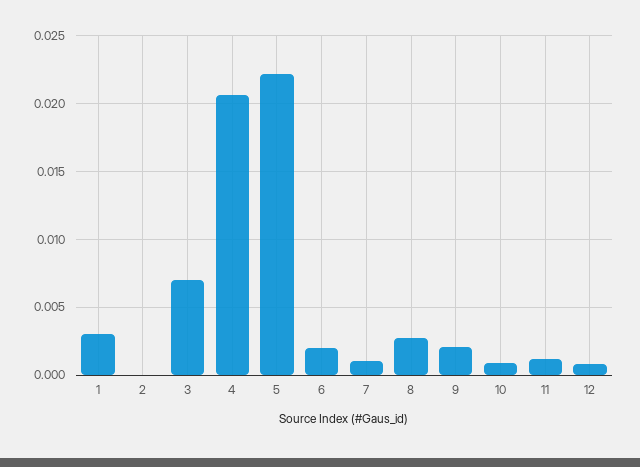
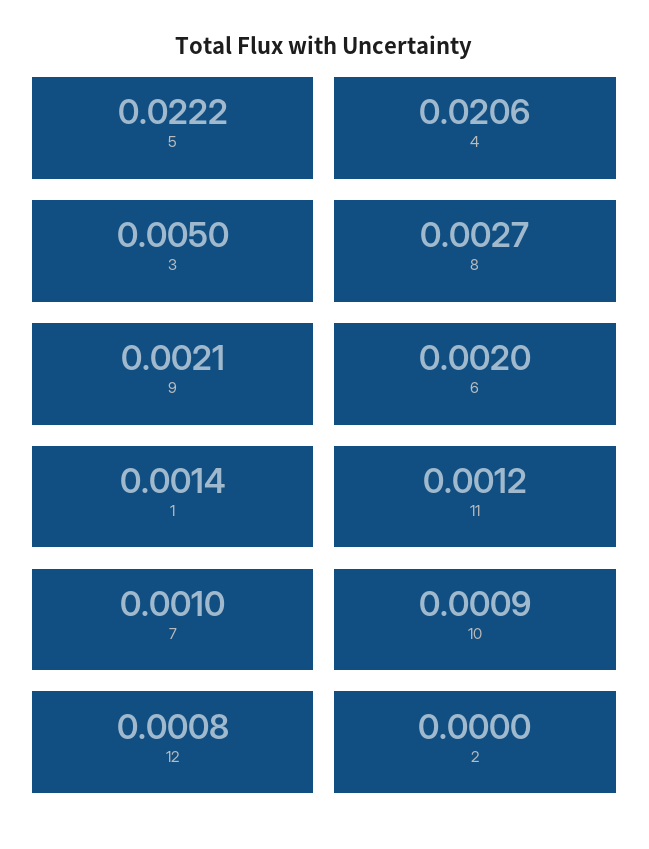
1: 0.003 -> 0.0014
3: 0.007 -> 0.005

